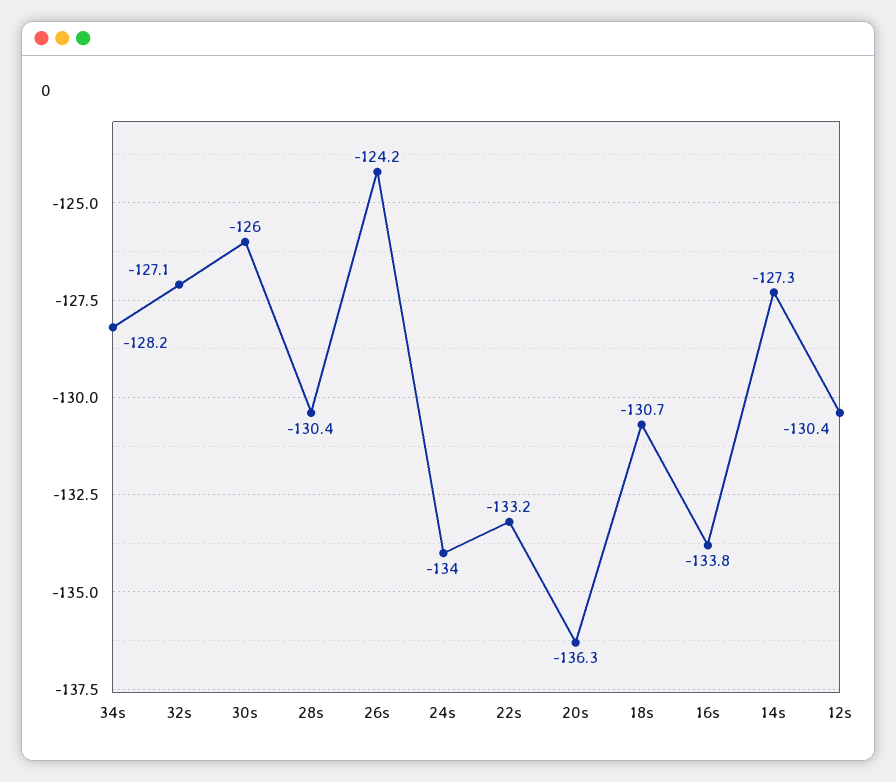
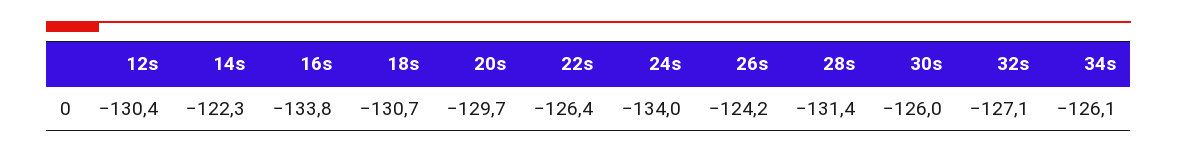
34s: -128.2 -> -126.1
28s: -130.4 -> -131.4
22s: -133.2 -> -126.4
20s: -136.3 -> -129.7
14s: -127.3 -> -122.3

